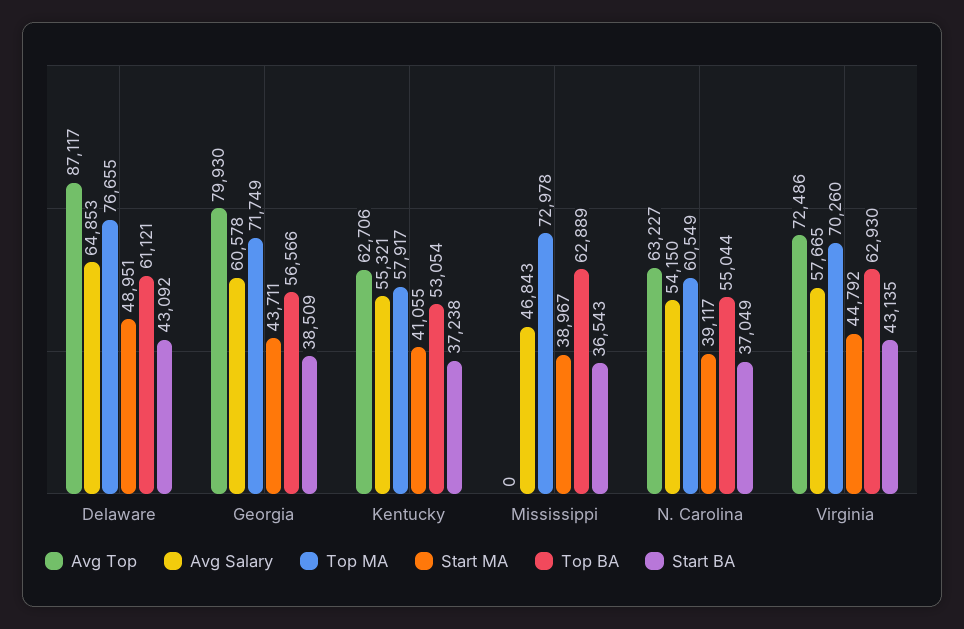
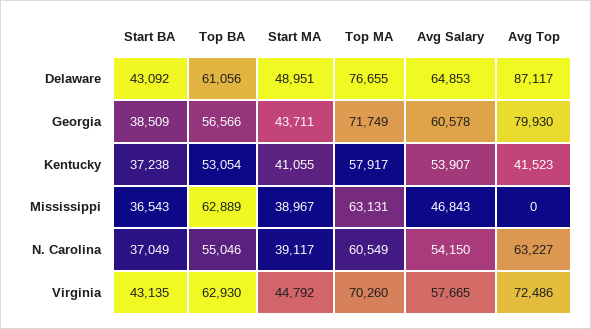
Top BA, Delaware: 61121 -> 61056
Avg Top, Kentucky: 62706 -> 41523
Avg Salary, Kentucky: 55321 -> 53907
Top MA, Mississippi: 72978 -> 63131
Top BA, N. Carolina: 55044 -> 55046

